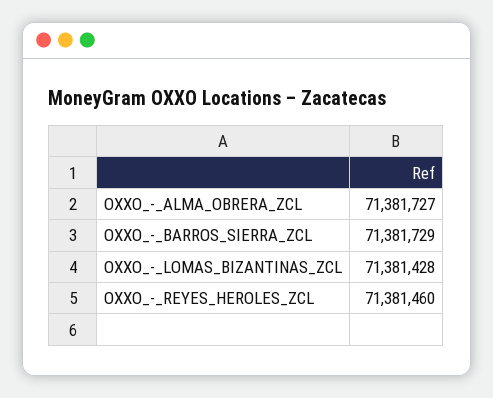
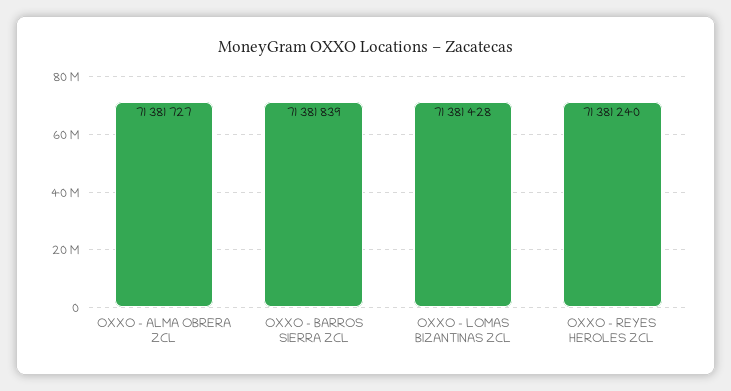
OXXO_-_BARROS_SIERRA_ZCL: 71381729 -> 71381839
OXXO_-_REYES_HEROLES_ZCL: 71381460 -> 71381240

